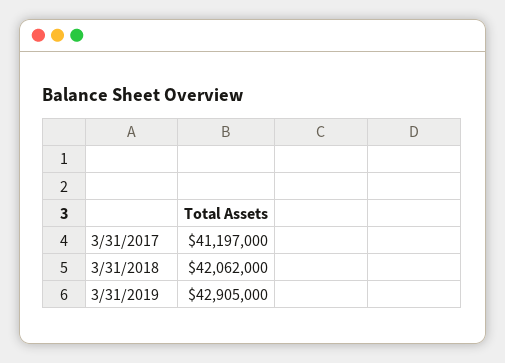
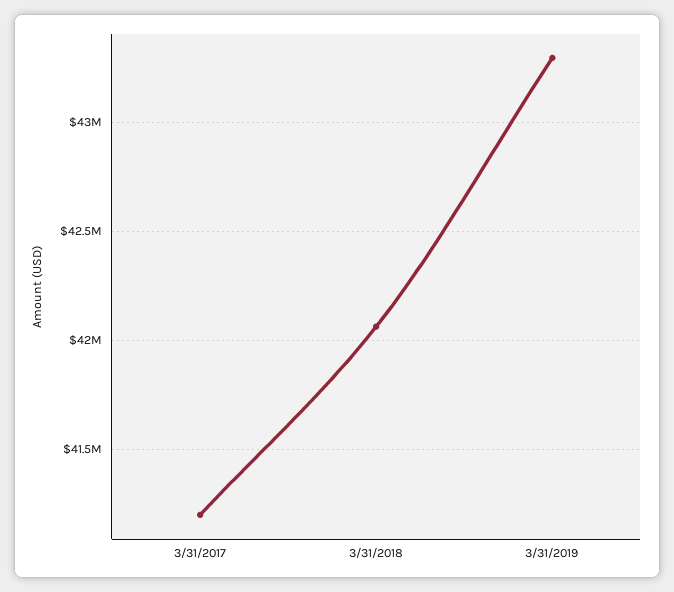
3/31/2019: 42905000 -> 43300000

